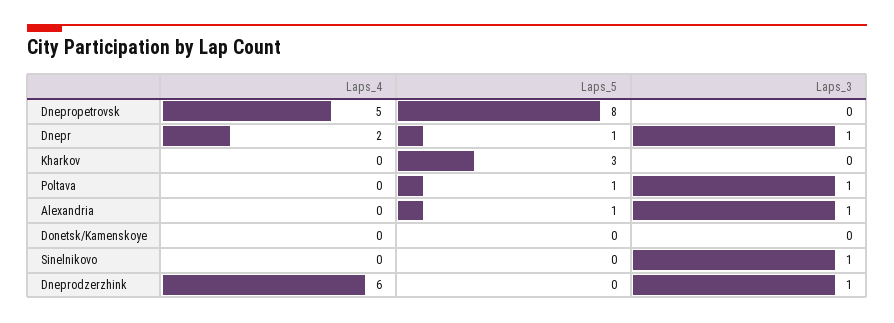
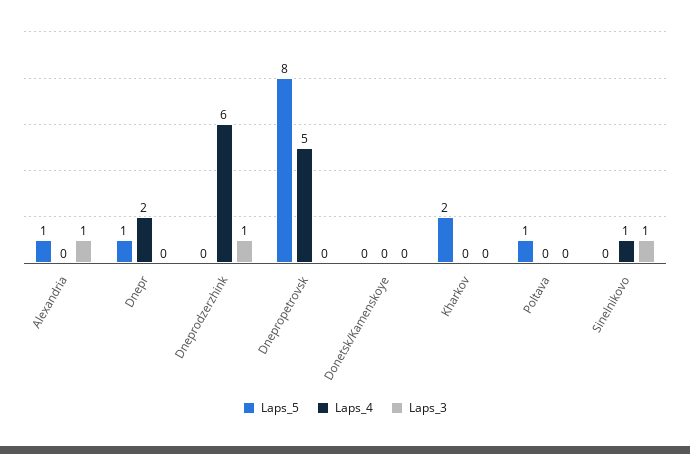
Laps_3, Dnepr: 1 -> 0
Laps_5, Kharkov: 3 -> 2
Laps_3, Poltava: 1 -> 0
Laps_4, Sinelnikovo: 0 -> 1

